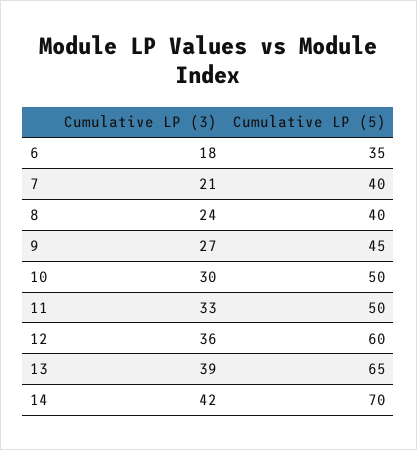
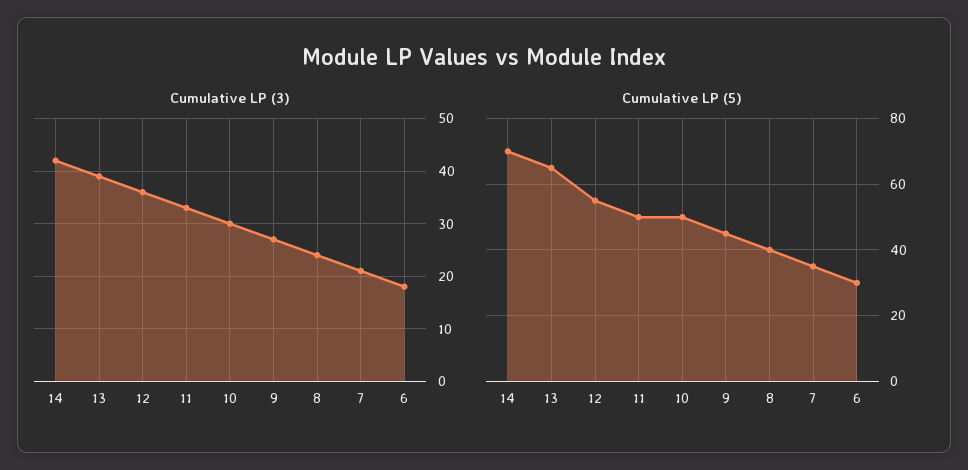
Cumulative LP (5), 6: 35 -> 30
Cumulative LP (5), 7: 40 -> 35
Cumulative LP (5), 12: 60 -> 55

